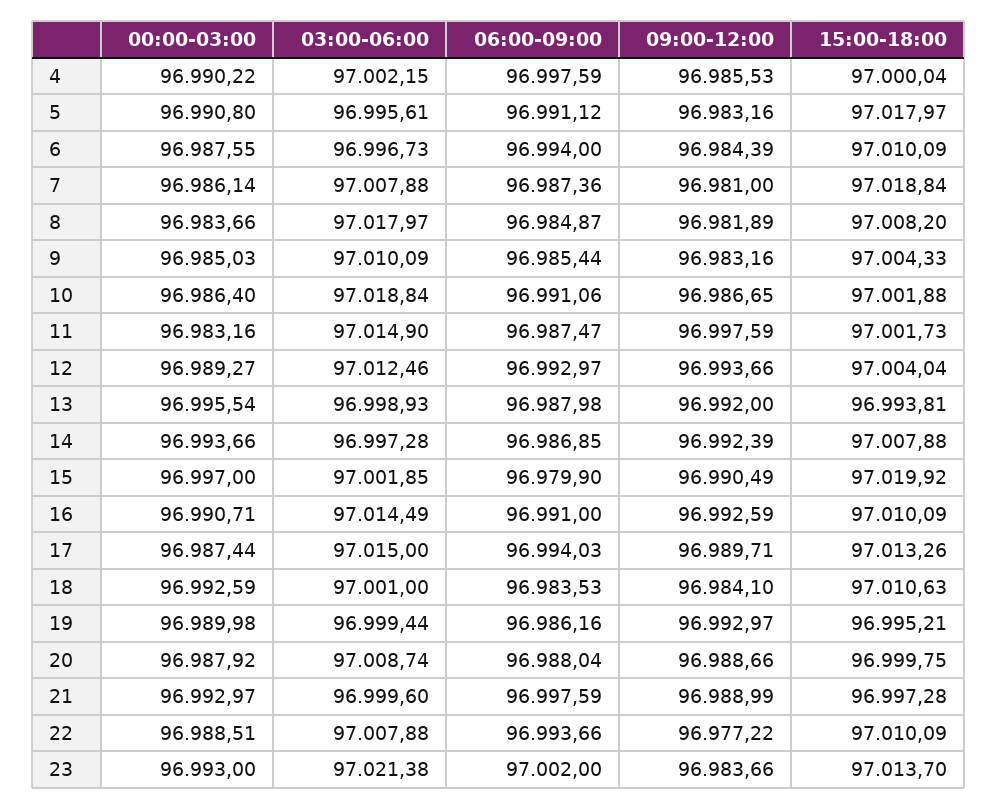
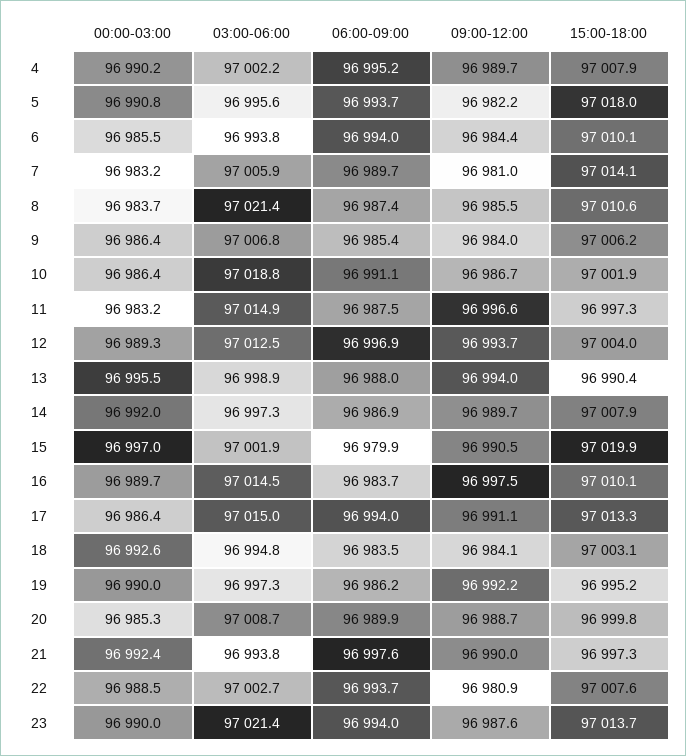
06:00-09:00, 4: 96997.59 -> 96995.2
09:00-12:00, 4: 96985.53 -> 96989.7
15:00-18:00, 4: 97000.04 -> 97007.9
06:00-09:00, 5: 96991.12 -> 96993.7
09:00-12:00, 5: 96983.16 -> 96982.2
00:00-03:00, 6: 96987.55 -> 96985.5
03:00-06:00, 6: 96996.73 -> 96993.8
00:00-03:00, 7: 96986.14 -> 96983.2
03:00-06:00, 7: 97007.88 -> 97005.9
06:00-09:00, 7: 96987.36 -> 96989.7
15:00-18:00, 7: 97018.84 -> 97014.1
03:00-06:00, 8: 97017.97 -> 97021.4
06:00-09:00, 8: 96984.87 -> 96987.4
09:00-12:00, 8: 96981.89 -> 96985.5
15:00-18:00, 8: 97008.2 -> 97010.6
00:00-03:00, 9: 96985.03 -> 96986.4
03:00-06:00, 9: 97010.09 -> 97006.8
09:00-12:00, 9: 96983.16 -> 96984
15:00-18:00, 9: 97004.33 -> 97006.2
09:00-12:00, 11: 96997.59 -> 96996.6
15:00-18:00, 11: 97001.73 -> 96997.3
06:00-09:00, 12: 96992.97 -> 96996.9
09:00-12:00, 13: 96992 -> 96994
15:00-18:00, 13: 96993.81 -> 96990.4
00:00-03:00, 14: 96993.66 -> 96992
09:00-12:00, 14: 96992.39 -> 96989.7
00:00-03:00, 16: 96990.71 -> 96989.7
06:00-09:00, 16: 96991 -> 96983.7
09:00-12:00, 16: 96992.59 -> 96997.5
00:00-03:00, 17: 96987.44 -> 96986.4
09:00-12:00, 17: 96989.71 -> 96991.1
03:00-06:00, 18: 97001 -> 96994.8
15:00-18:00, 18: 97010.63 -> 97003.1
03:00-06:00, 19: 96999.44 -> 96997.3
09:00-12:00, 19: 96992.97 -> 96992.2
00:00-03:00, 20: 96987.92 -> 96985.3
06:00-09:00, 20: 96988.04 -> 96989.9
00:00-03:00, 21: 96992.97 -> 96992.4
03:00-06:00, 21: 96999.6 -> 96993.8
09:00-12:00, 21: 96988.99 -> 96990
03:00-06:00, 22: 97007.88 -> 97002.7
09:00-12:00, 22: 96977.22 -> 96980.9
15:00-18:00, 22: 97010.09 -> 97007.6
00:00-03:00, 23: 96993 -> 96990
06:00-09:00, 23: 97002 -> 96994
09:00-12:00, 23: 96983.66 -> 96987.6

